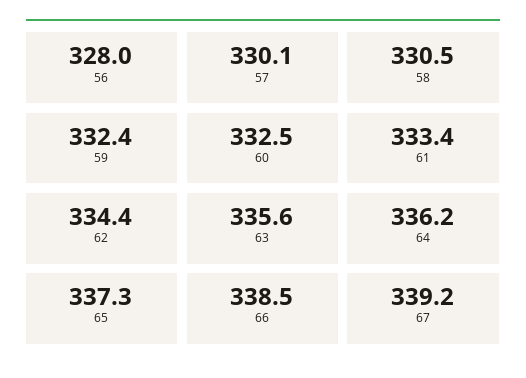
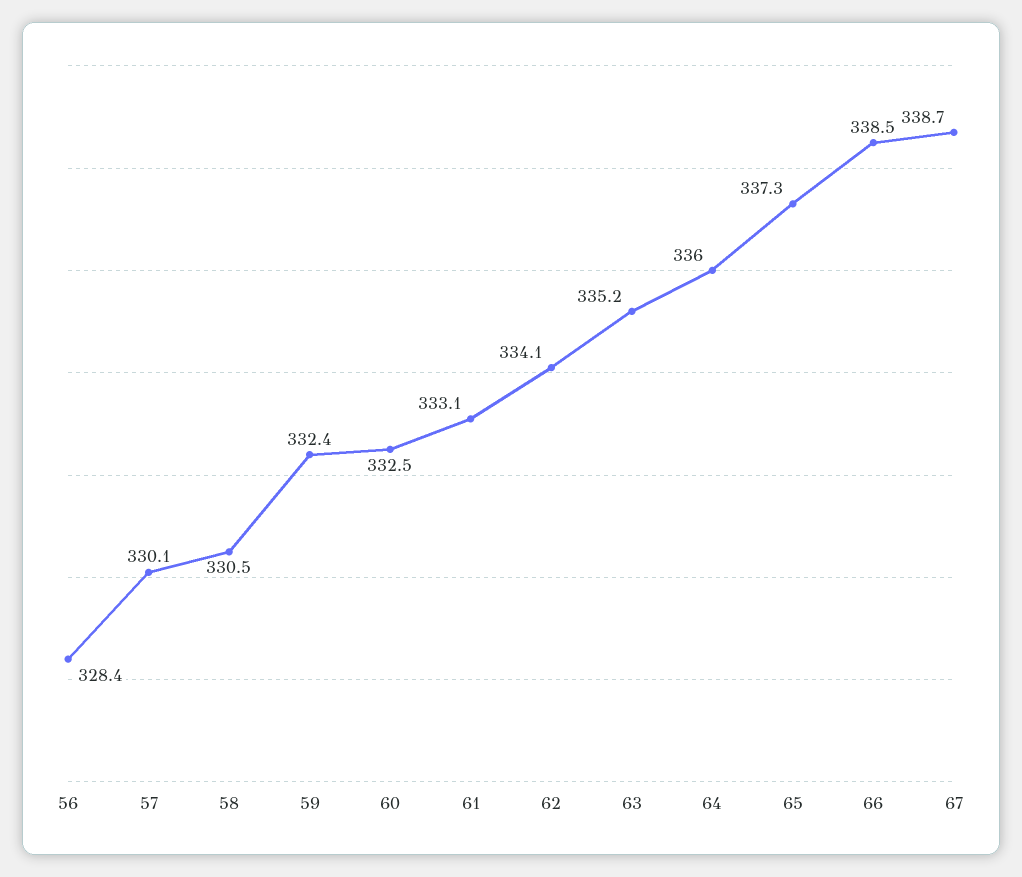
56: 328 -> 328.4
61: 333.4 -> 333.1
62: 334.4 -> 334.1
63: 335.6 -> 335.2
64: 336.2 -> 336
67: 339.2 -> 338.7

